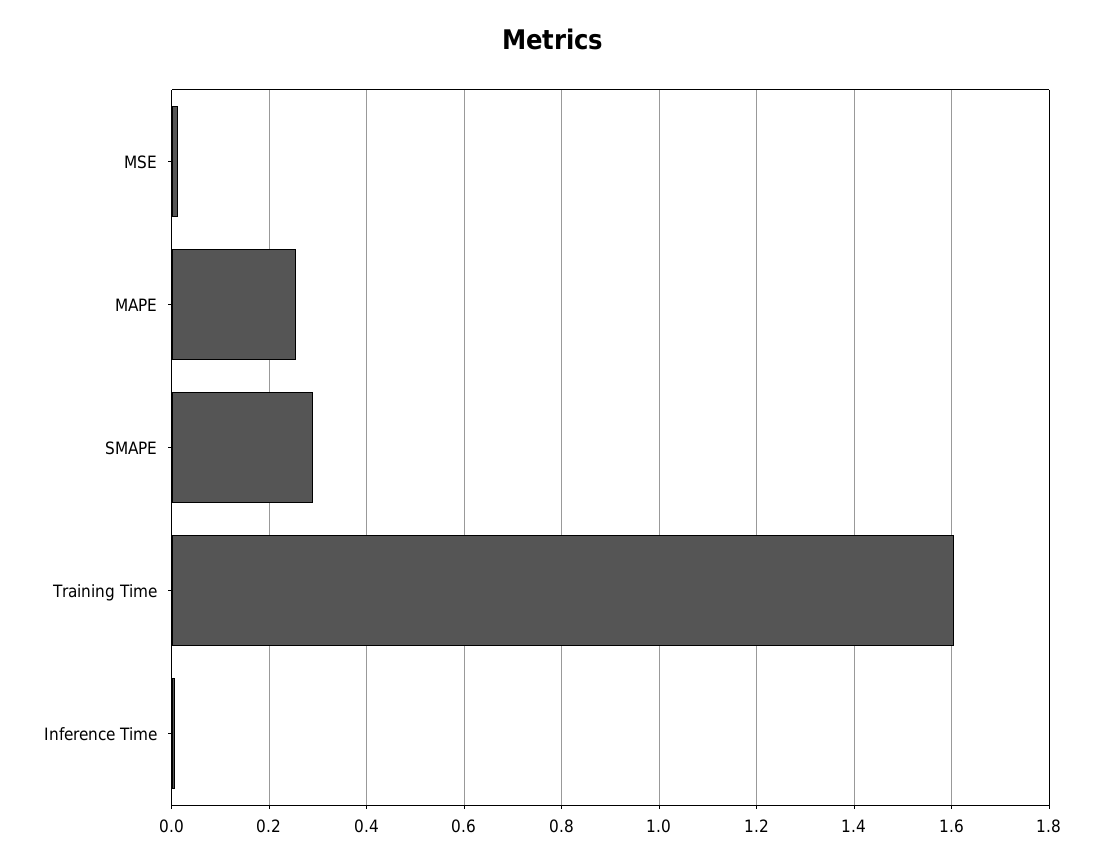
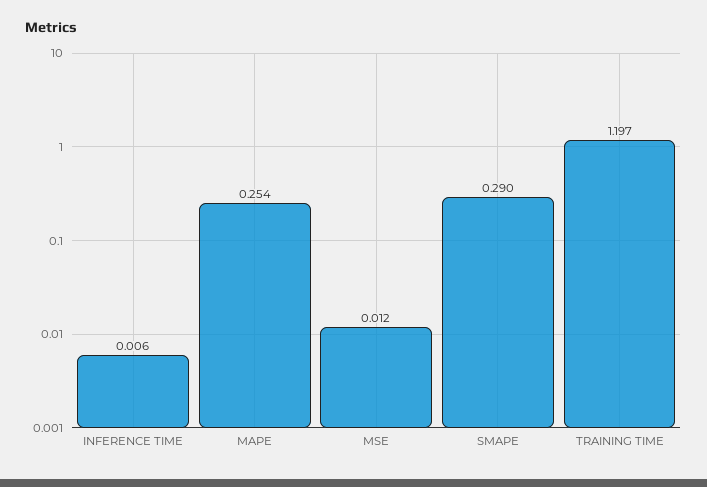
Training Time: 1.6 -> 1.197

